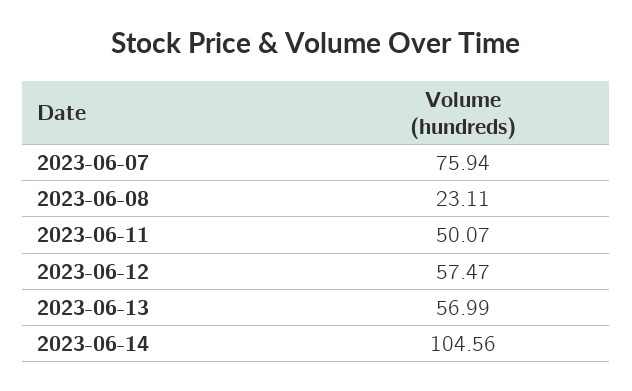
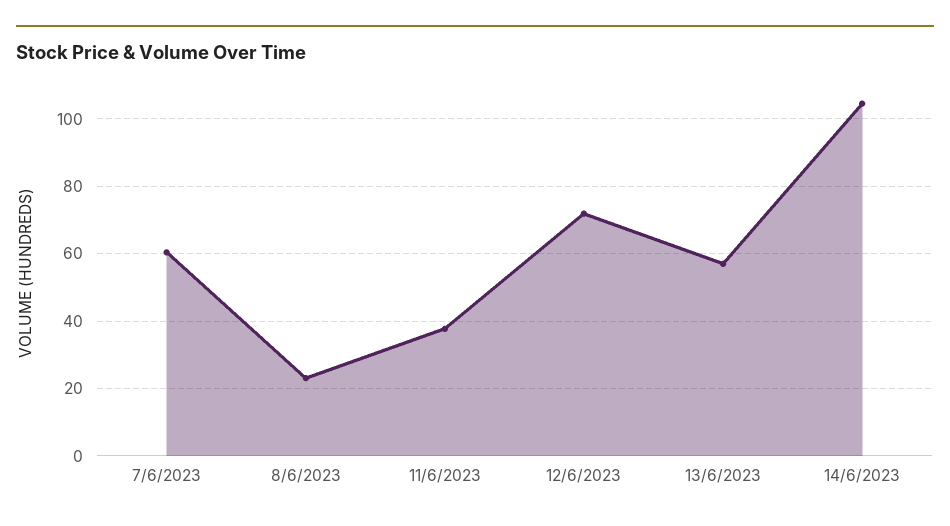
2023-06-07: 75.94 -> 60
2023-06-11: 50.07 -> 38
2023-06-12: 57.47 -> 72

